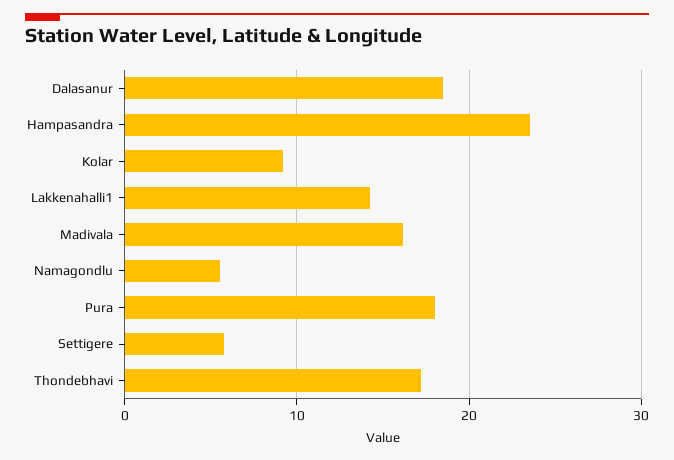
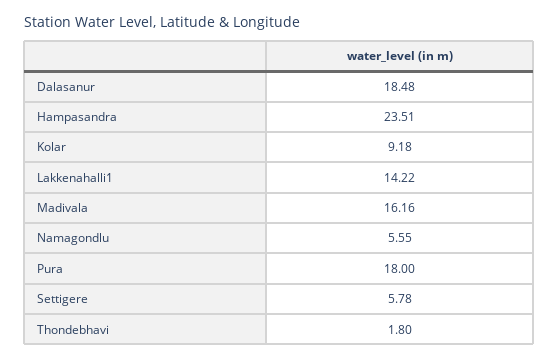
Thondebhavi: 17 -> 1.8

